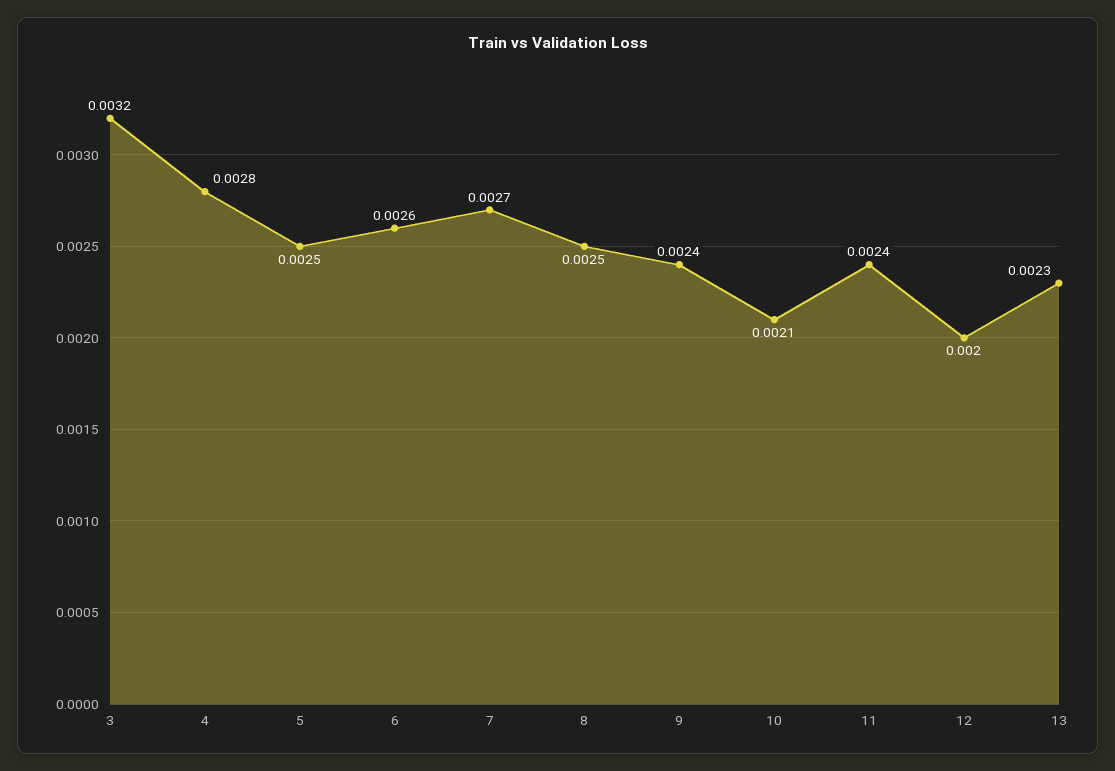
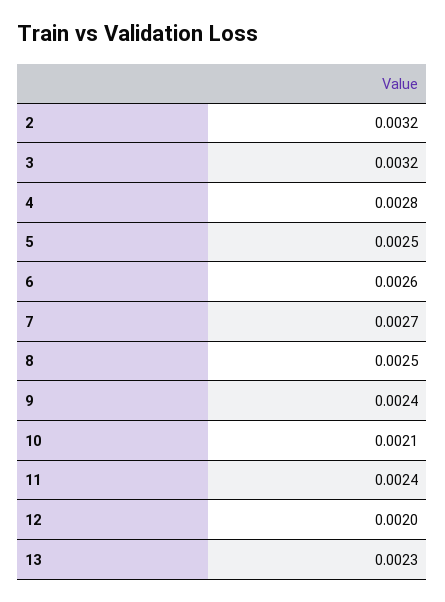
2: none -> 0.0032

